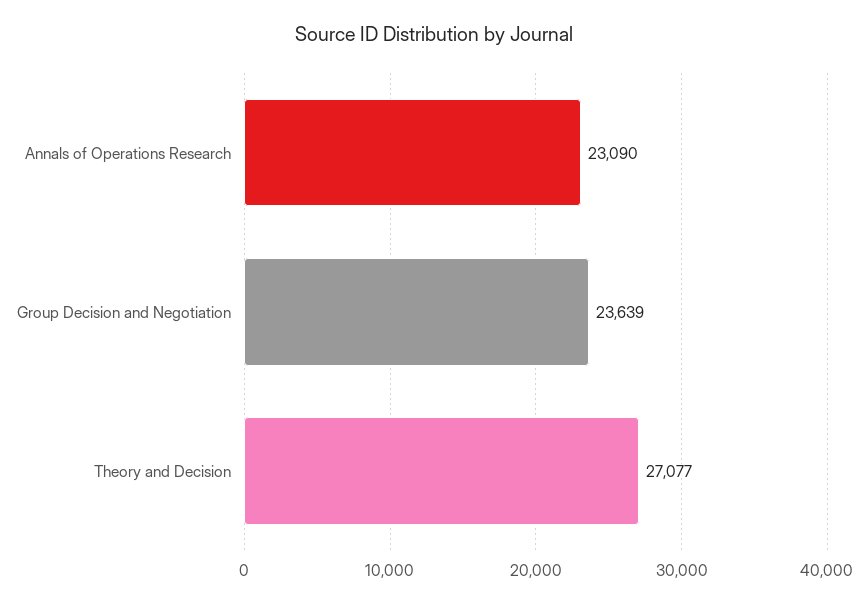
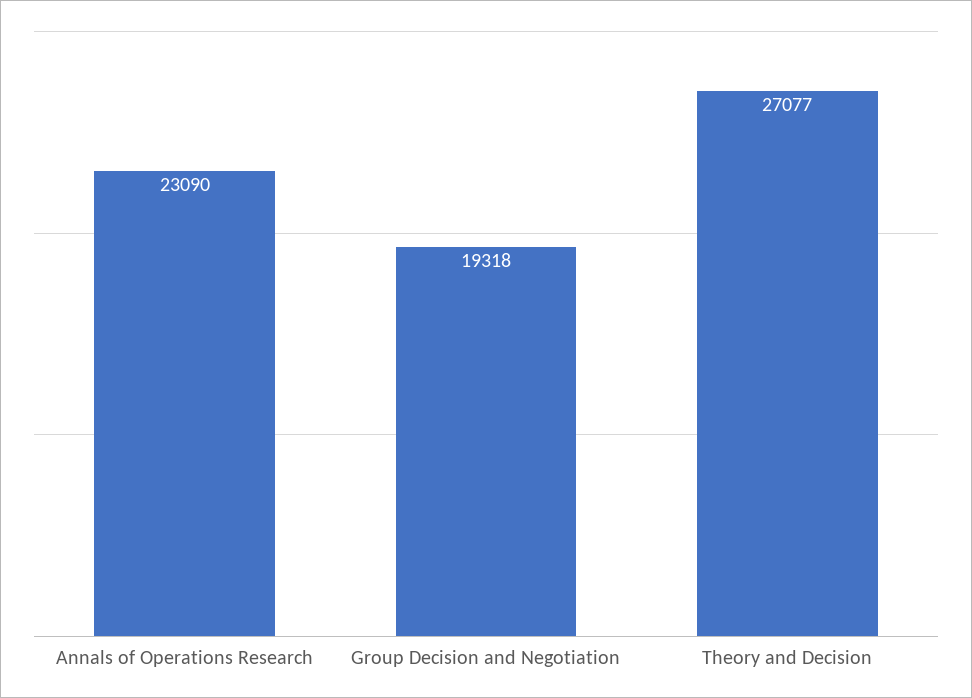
Group Decision and Negotiation: 23639 -> 19318

